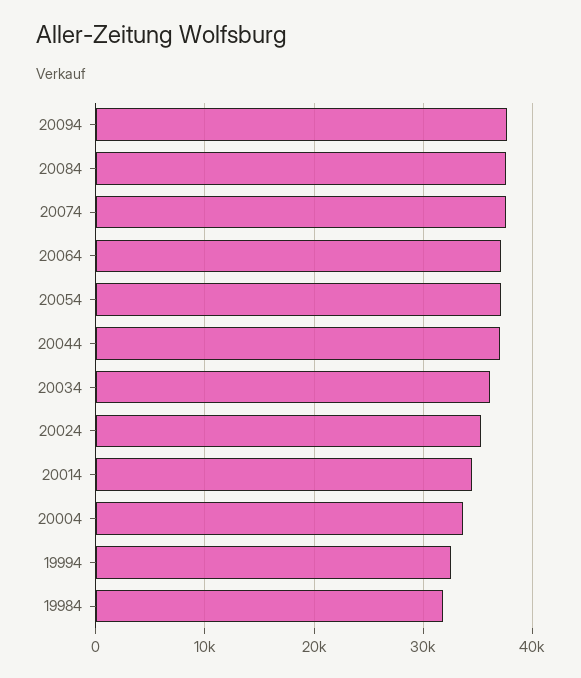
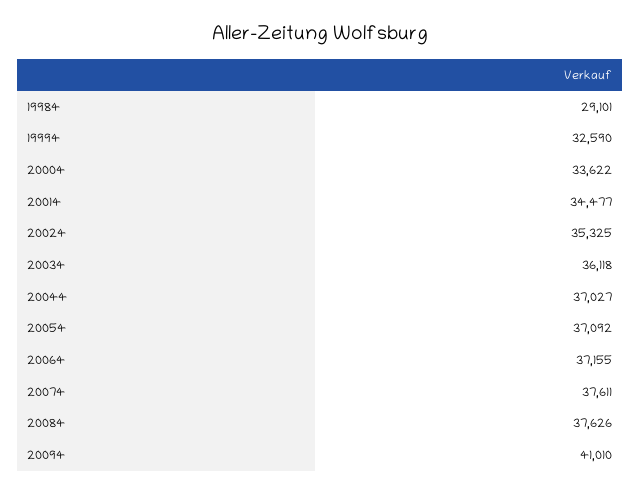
20094: 38000 -> 41010
19984: 32000 -> 29101

